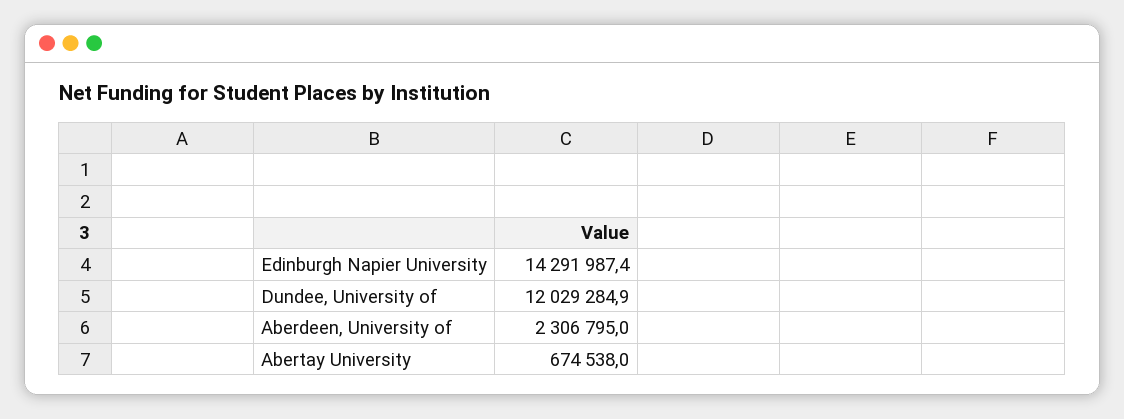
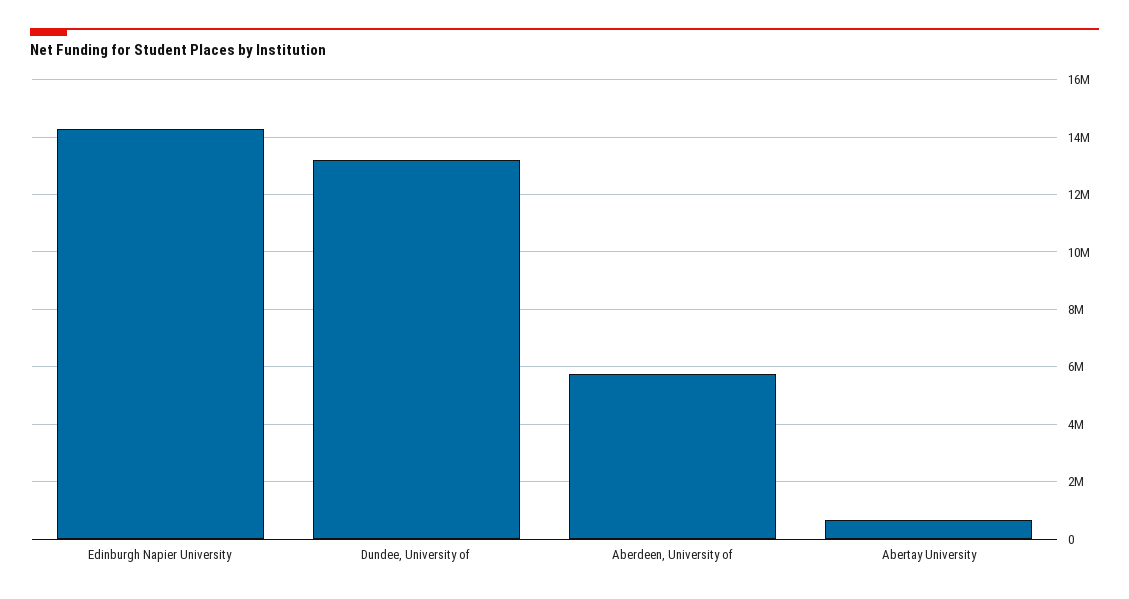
Dundee, University of: 12029284.9 -> 13250000
Aberdeen, University of: 2306795 -> 5750000

